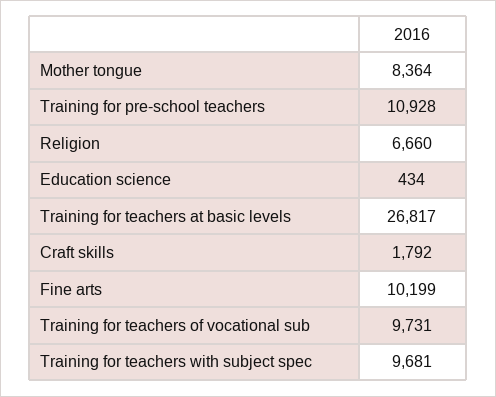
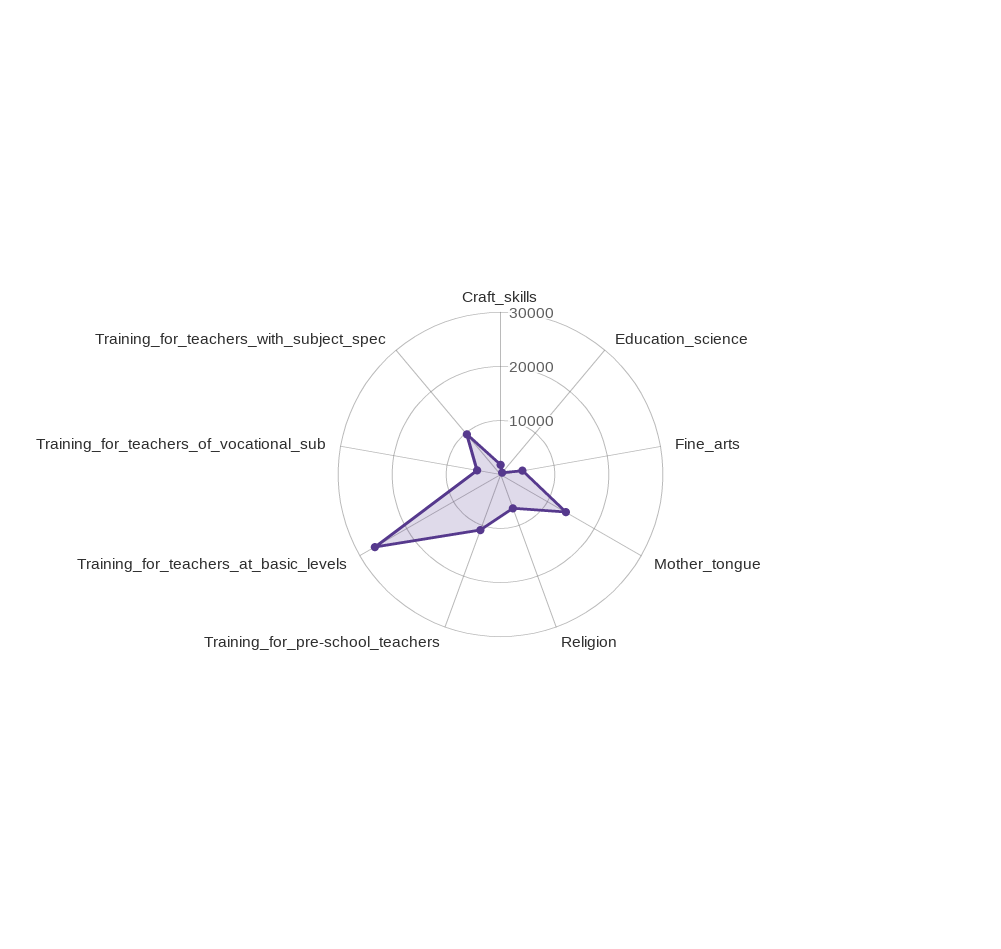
Mother tongue: 8364 -> 14000
Fine arts: 10199 -> 4000
Training for teachers of vocational sub: 9731 -> 4000

